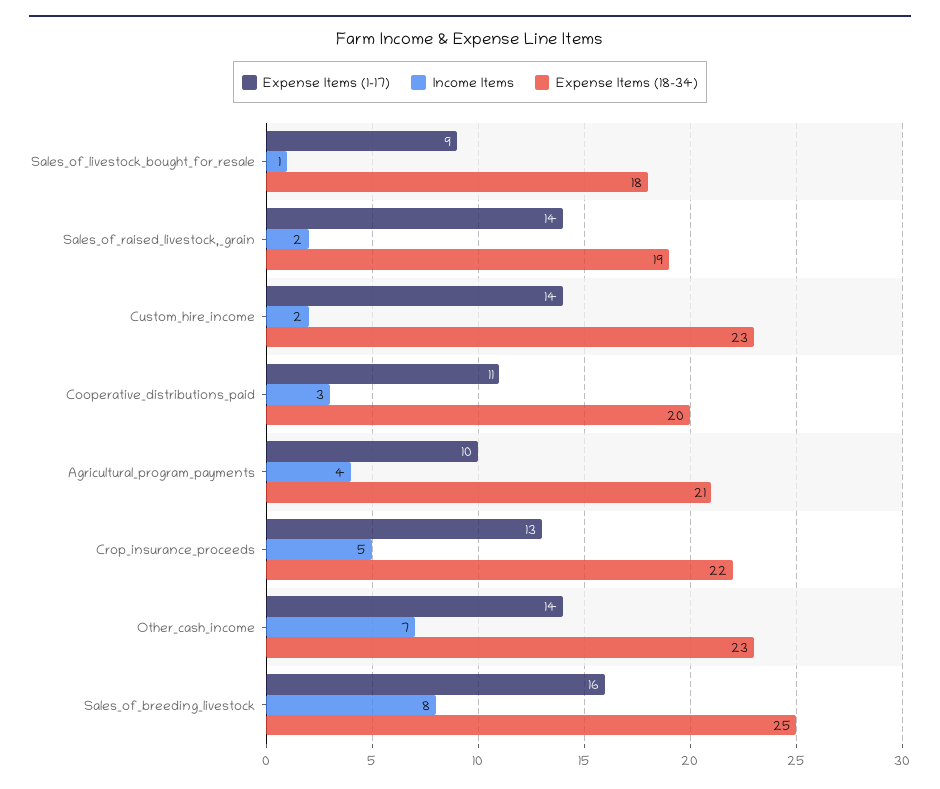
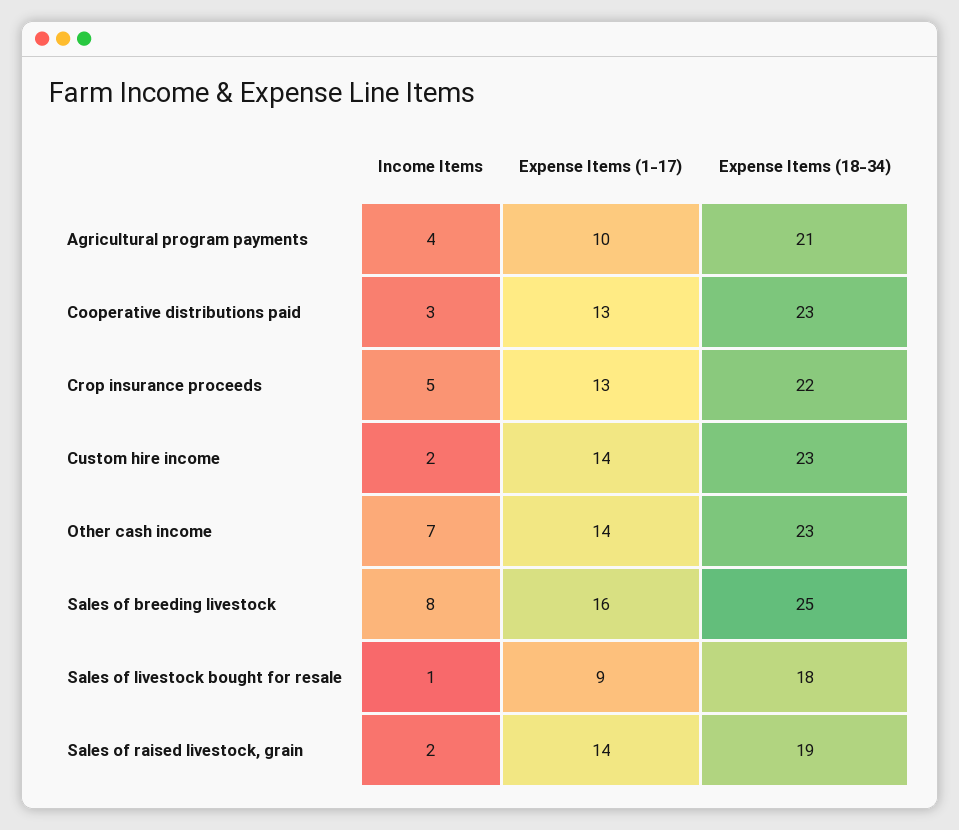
Expense Items (1-17), Cooperative_distributions_paid: 11 -> 13
Expense Items (18-34), Cooperative_distributions_paid: 20 -> 23

